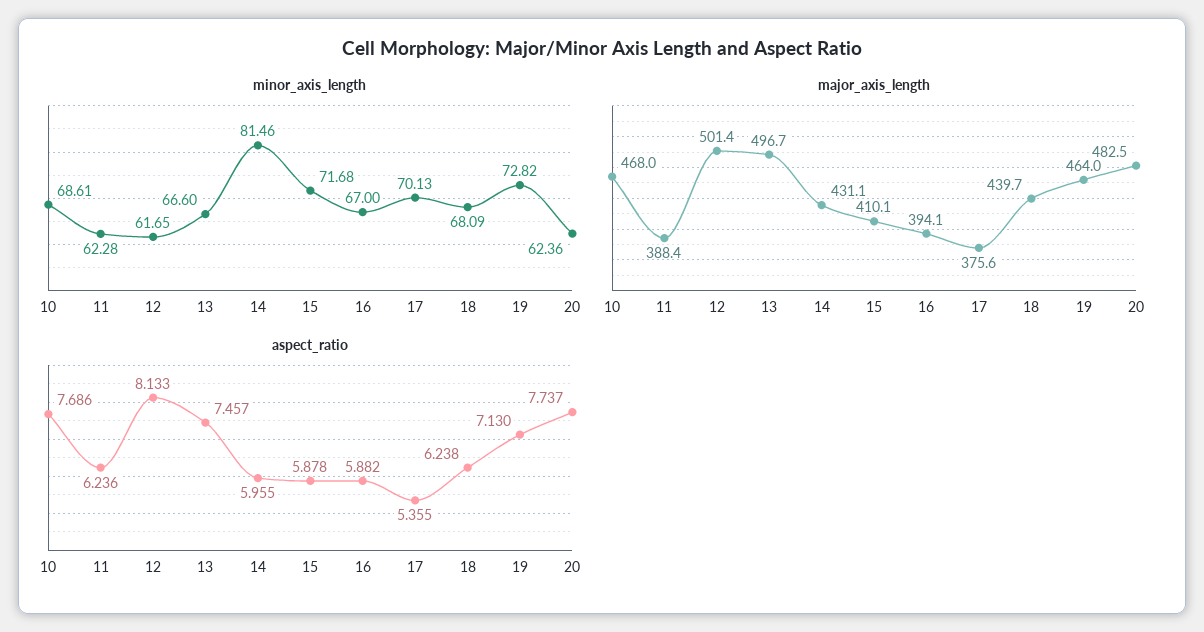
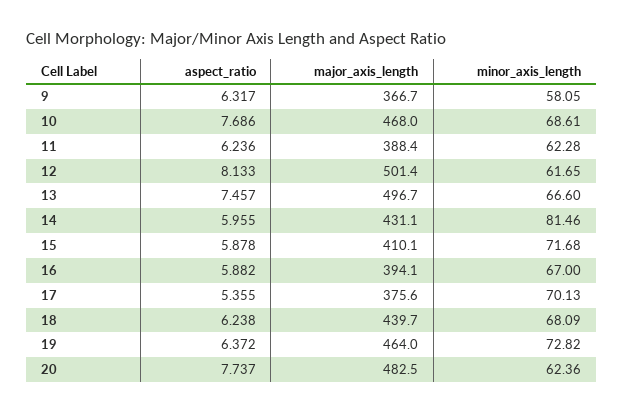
aspect_ratio, 19: 7.13 -> 6.372
aspect_ratio, 9: none -> 6.317
major_axis_length, 9: none -> 366.7
minor_axis_length, 9: none -> 58.05

